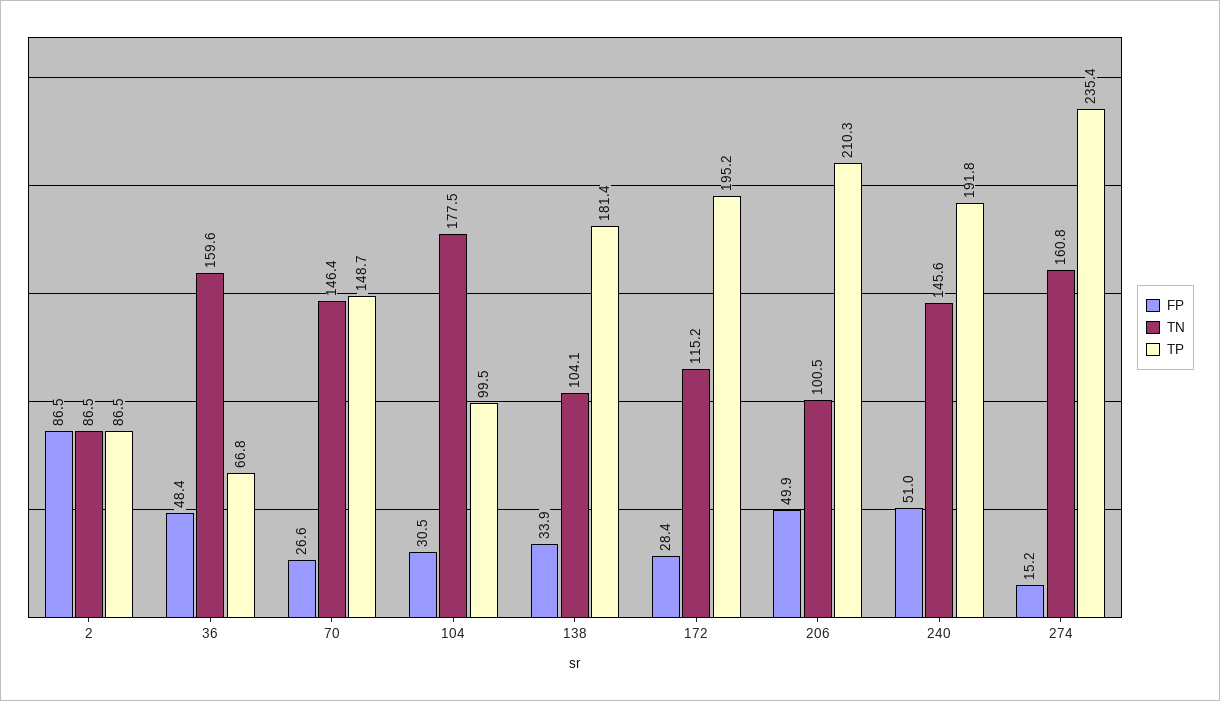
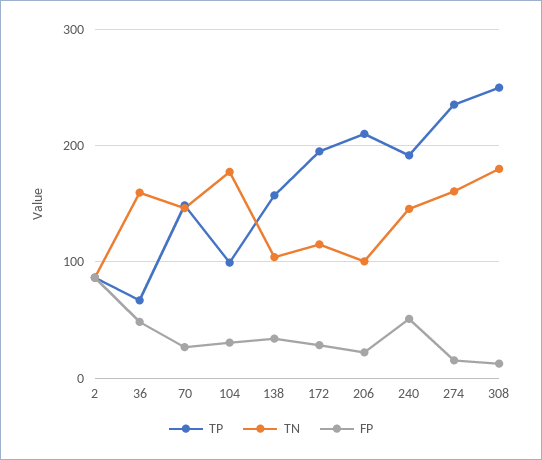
TP, 138: 181.4 -> 160
FP, 206: 49.9 -> 20
TP, 308: none -> 250
TN, 308: none -> 180
FP, 308: none -> 10

